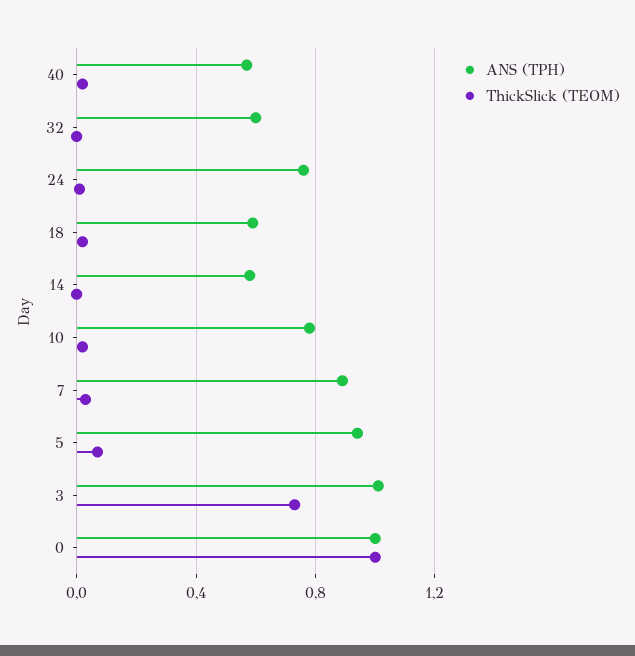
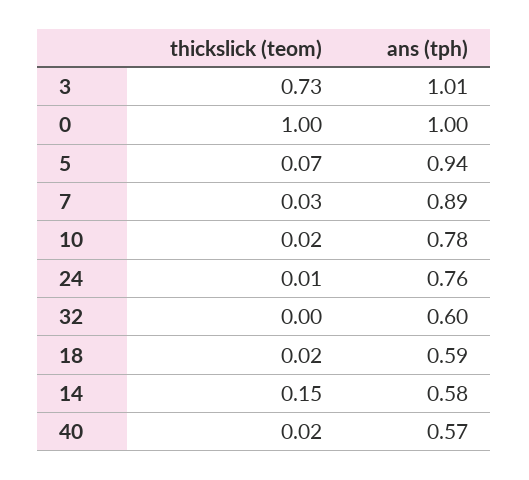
ThickSlick (TEOM), 14: 0 -> 0.15

